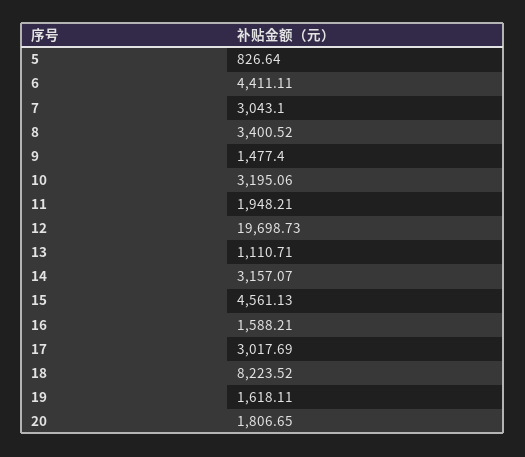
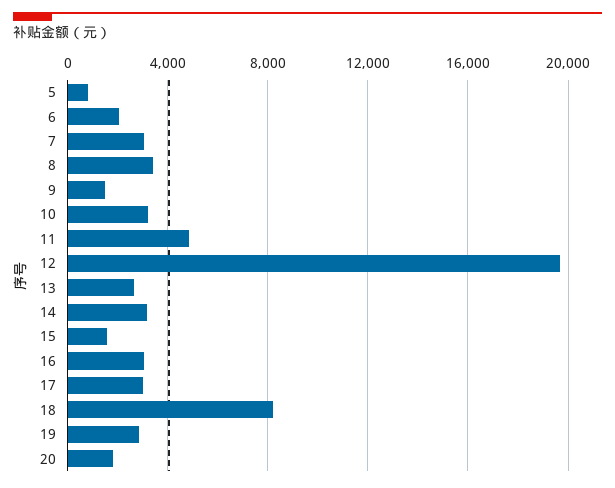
6: 4411.11 -> 2000
11: 1948.21 -> 5000
13: 1110.71 -> 2500
15: 4561.13 -> 1500
16: 1588.21 -> 3000
19: 1618.11 -> 3000

